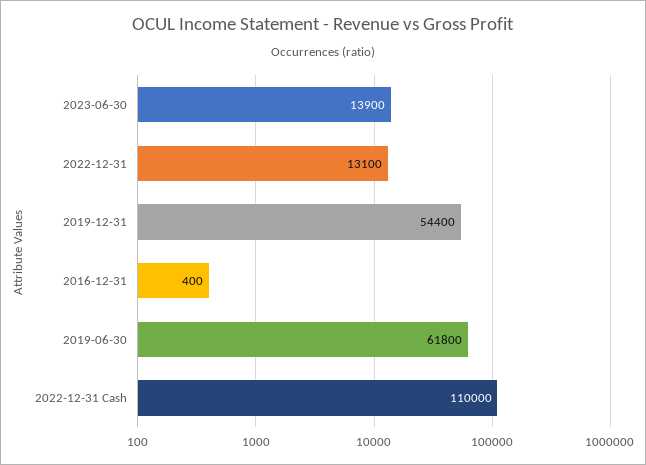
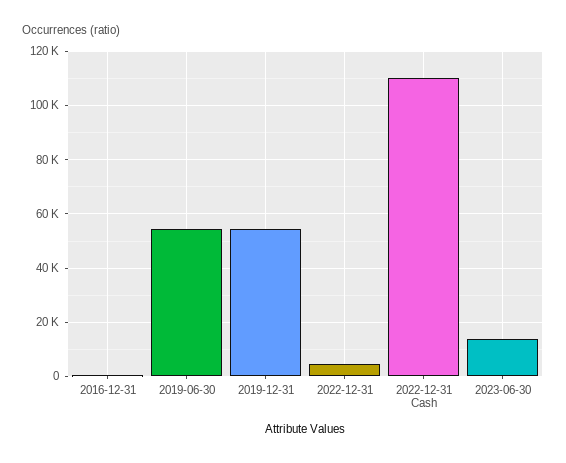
2022-12-31: 13100 -> 5000
2019-06-30: 61800 -> 55000

